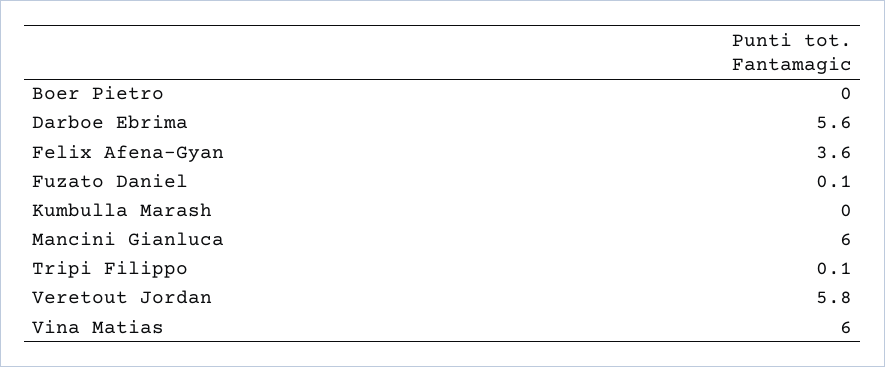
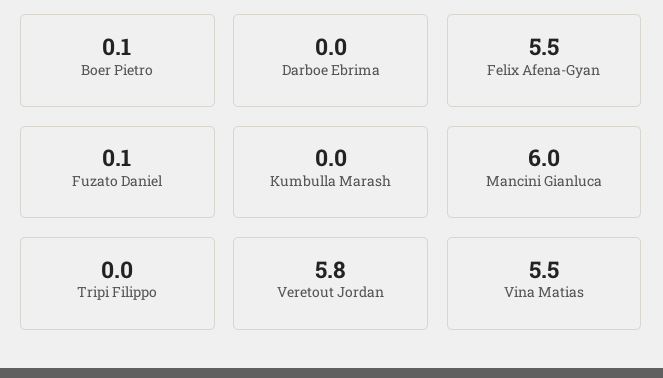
Boer Pietro: 0 -> 0.1
Darboe Ebrima: 5.6 -> 0
Felix Afena-Gyan: 3.6 -> 5.5
Tripi Filippo: 0.1 -> 0
Vina Matias: 6 -> 5.5

